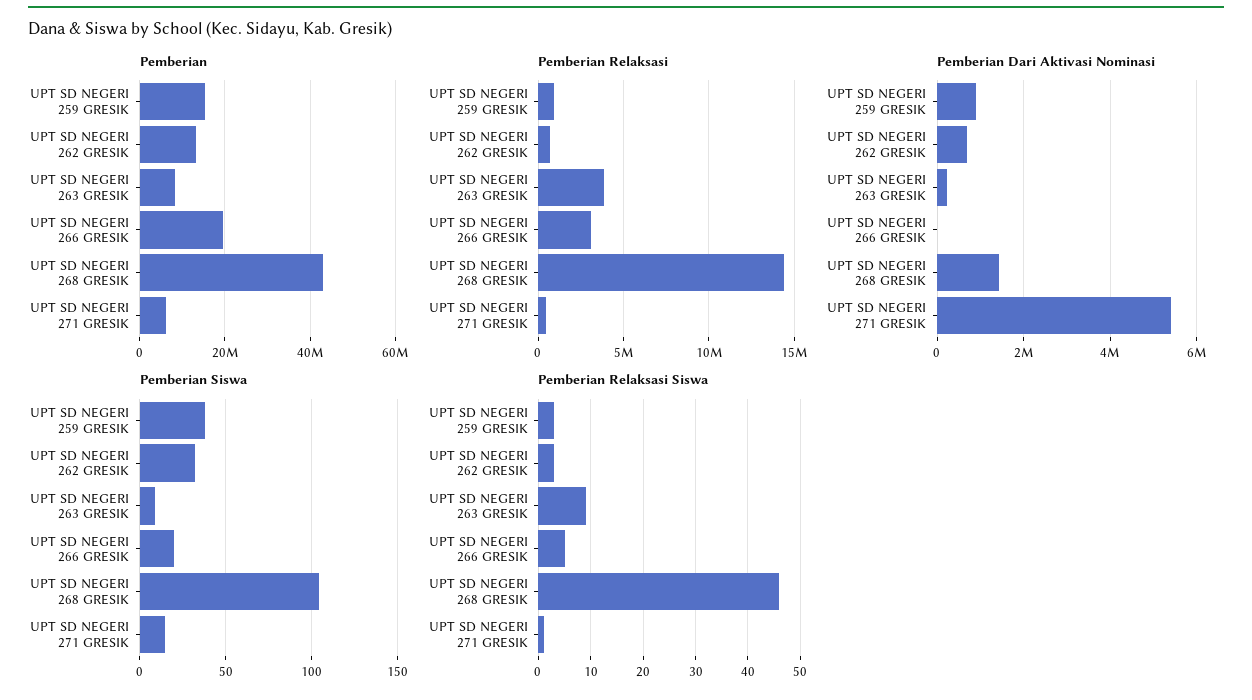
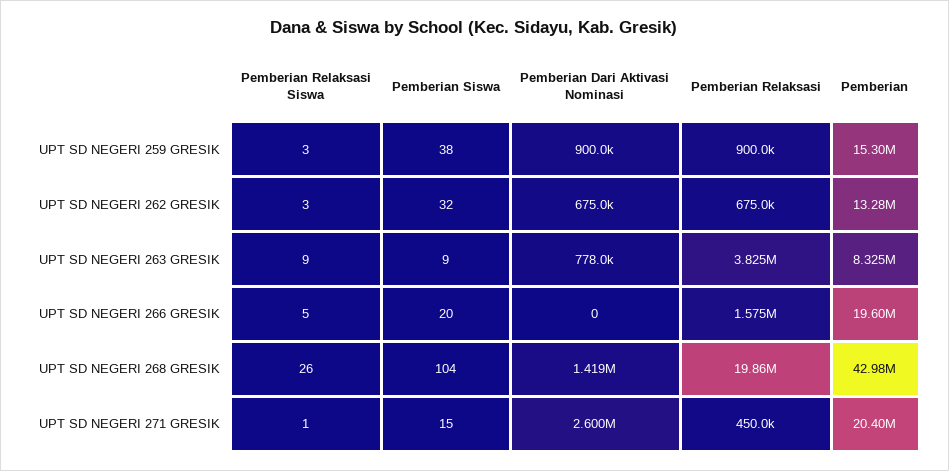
Pemberian, UPT SD NEGERI 271 GRESIK: 6000000 -> 20400000
Pemberian Relaksasi, UPT SD NEGERI 266 GRESIK: 3000000 -> 1575000
Pemberian Relaksasi, UPT SD NEGERI 268 GRESIK: 14500000 -> 19860000
Pemberian Dari Aktivasi Nominasi, UPT SD NEGERI 263 GRESIK: 200000 -> 778000
Pemberian Dari Aktivasi Nominasi, UPT SD NEGERI 271 GRESIK: 5400000 -> 2600000
Pemberian Relaksasi Siswa, UPT SD NEGERI 268 GRESIK: 45 -> 26

